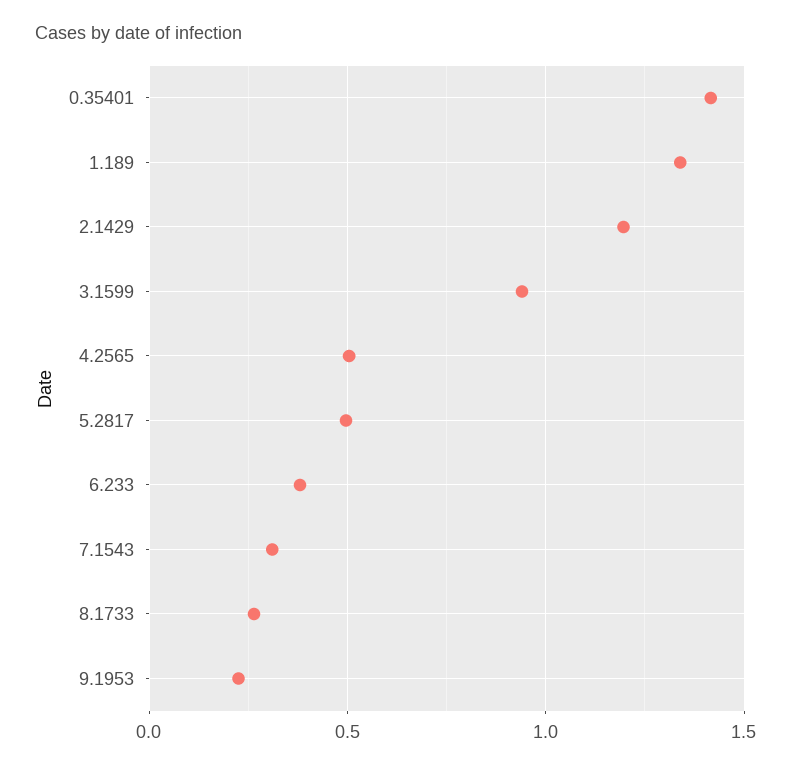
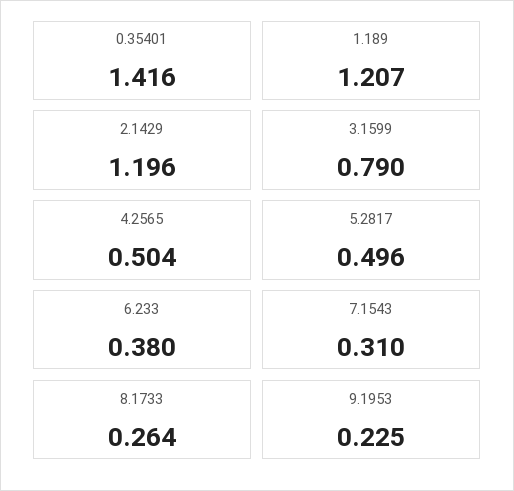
1.189: 1.35 -> 1.207
3.1599: 0.95 -> 0.79

